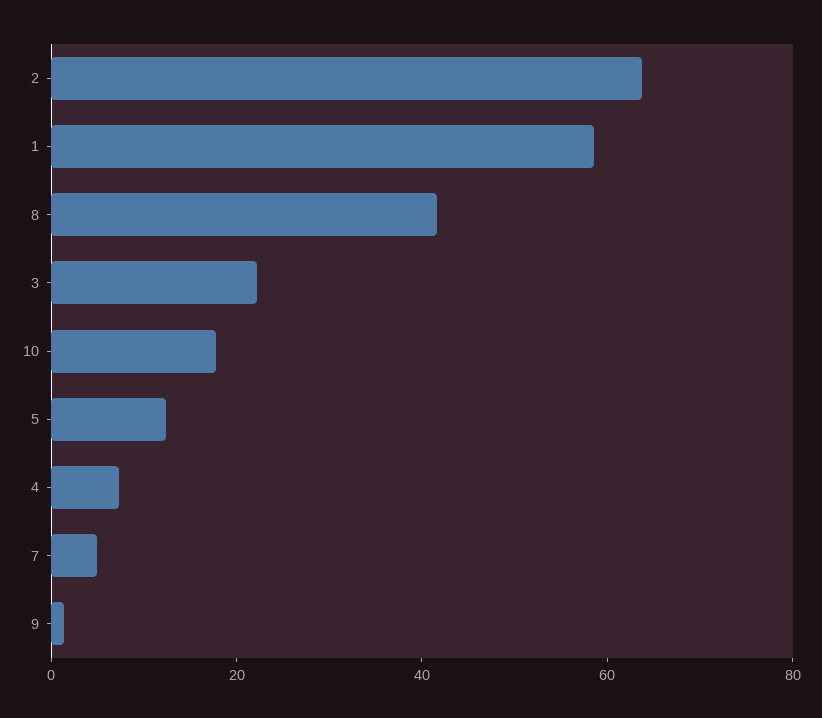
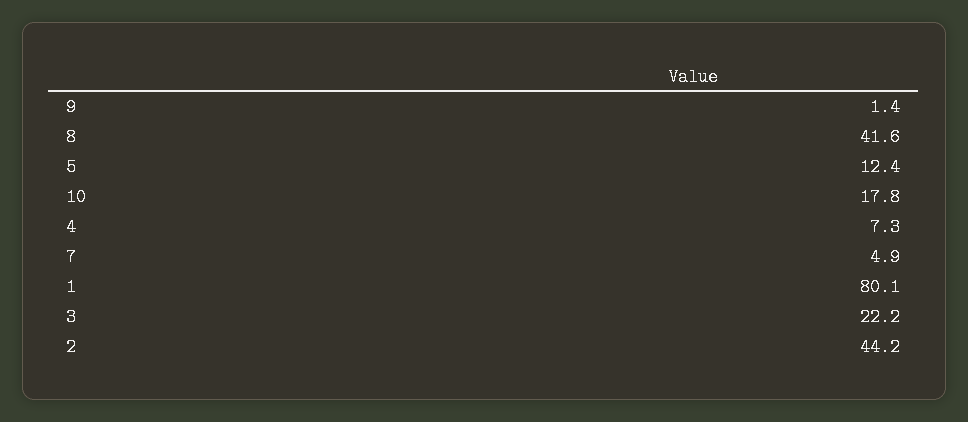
2: 65 -> 44.2
1: 60 -> 80.1

